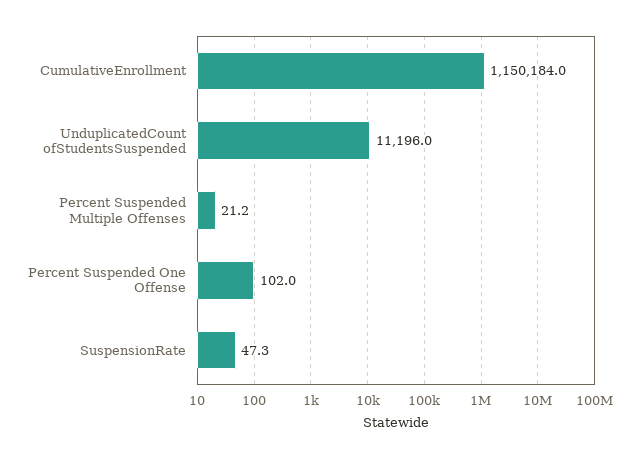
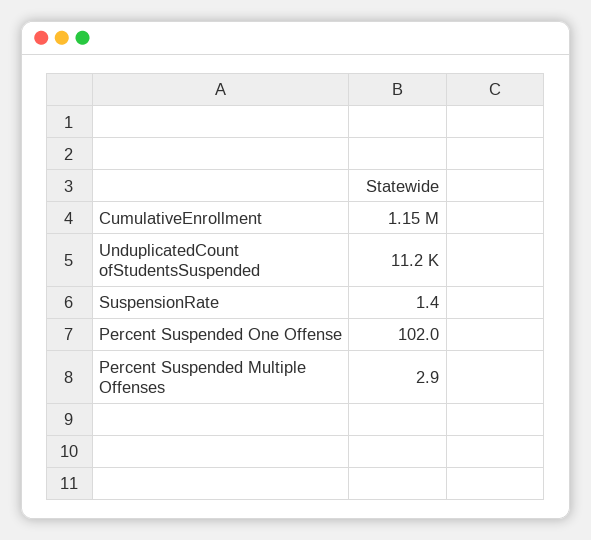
Percent Suspended Multiple Offenses: 21.2 -> 2.9
SuspensionRate: 47.3 -> 1.4

